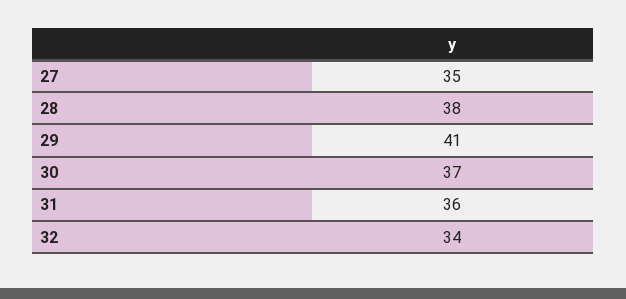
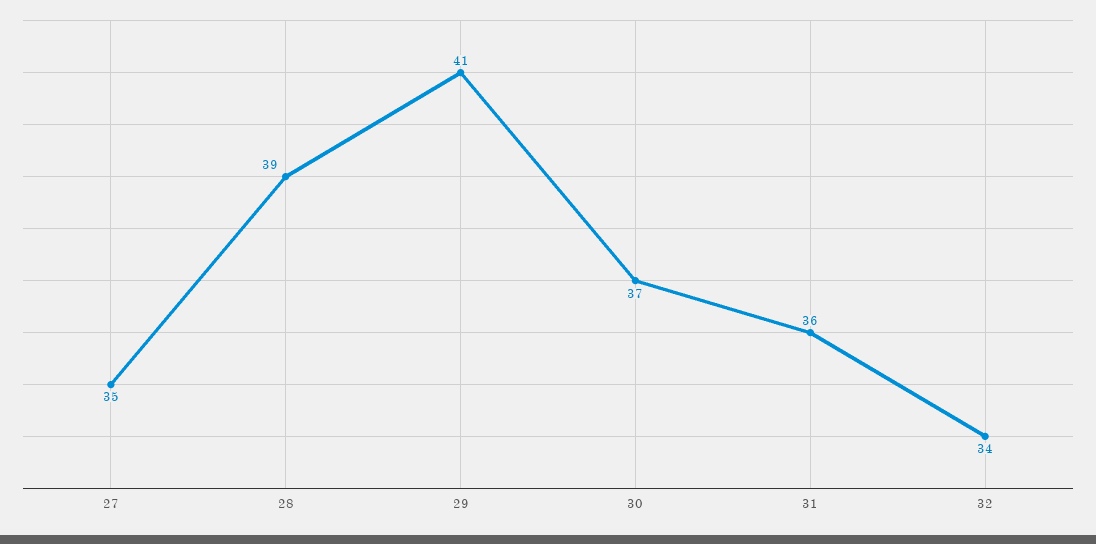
28: 38 -> 39

